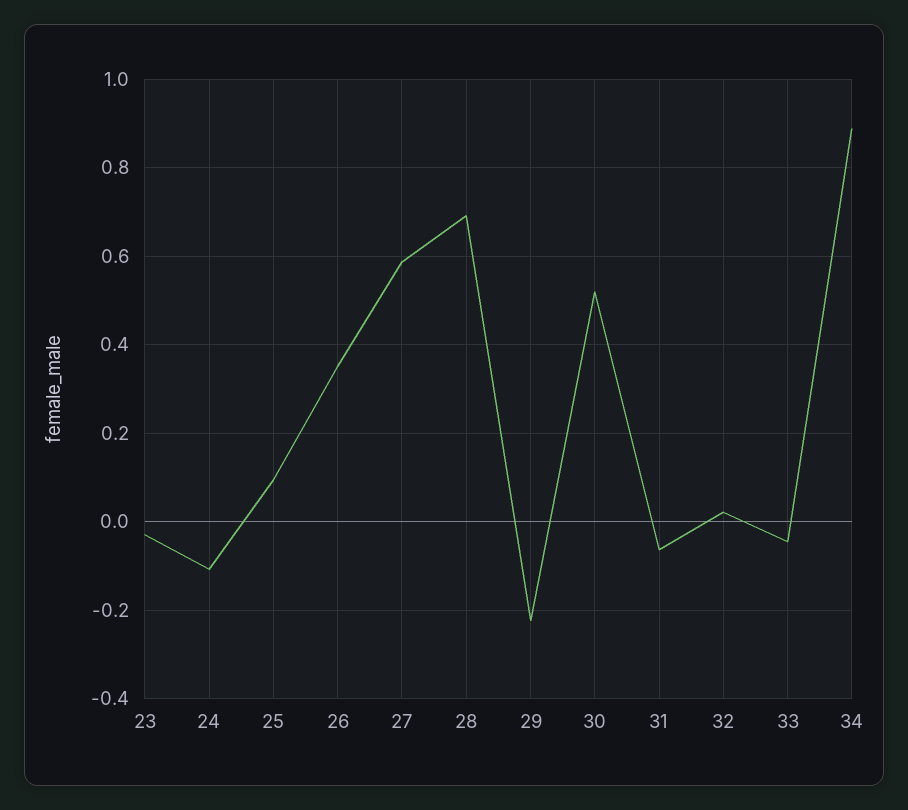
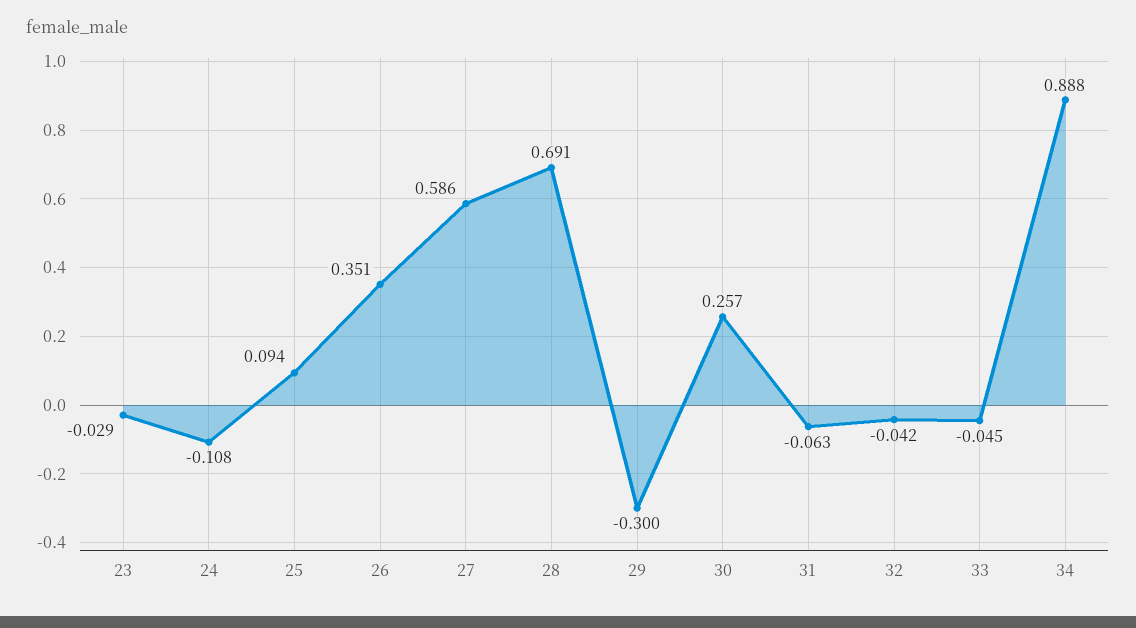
29: -0.22 -> -0.3
30: 0.52 -> 0.257
32: 0.02 -> -0.042

